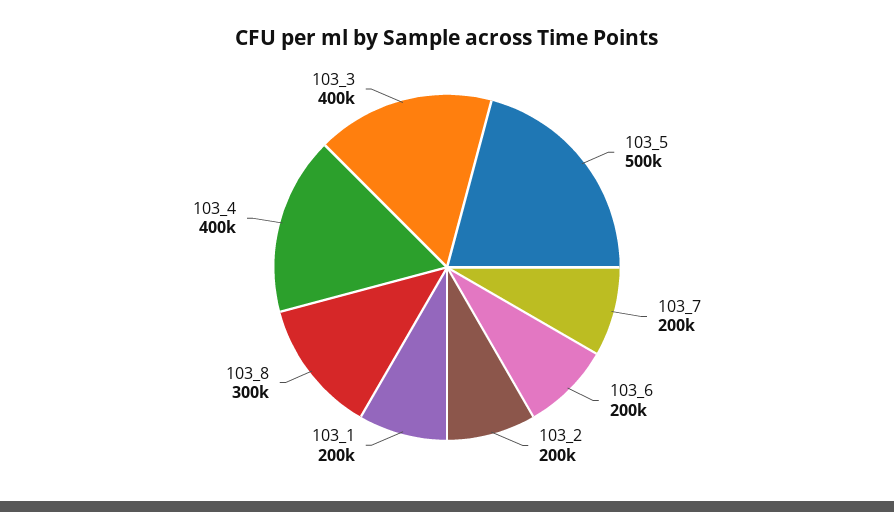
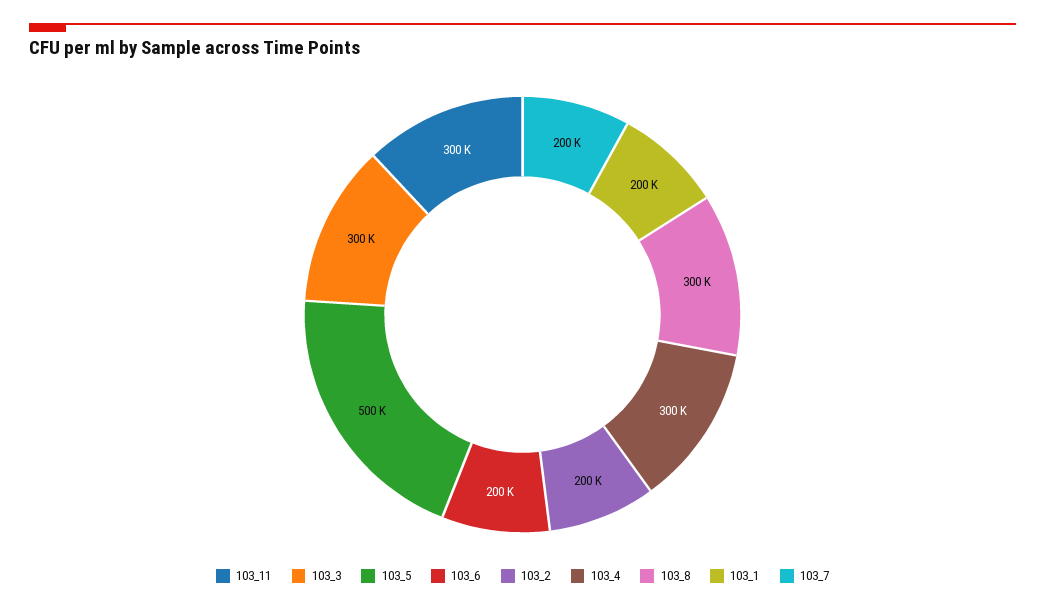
103_4: 400000 -> 300000
103_3: 400000 -> 300000
103_11: none -> 300000

